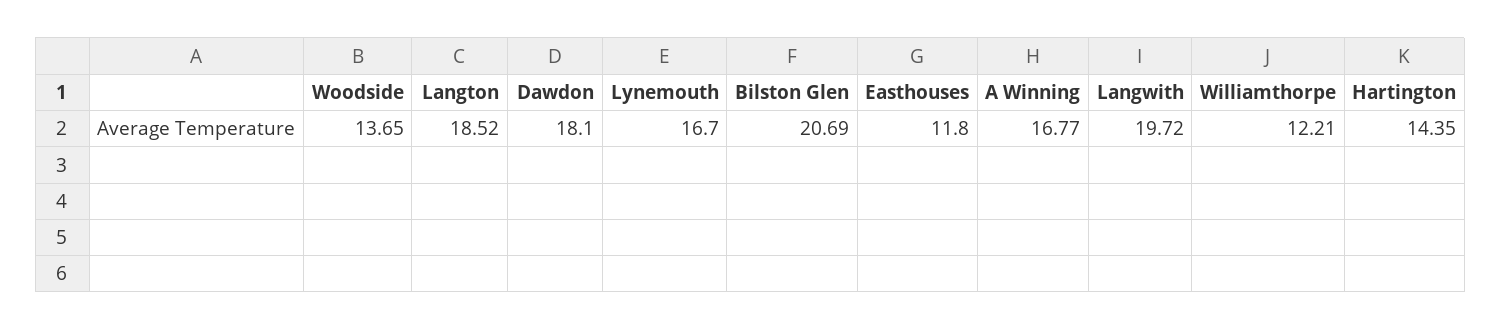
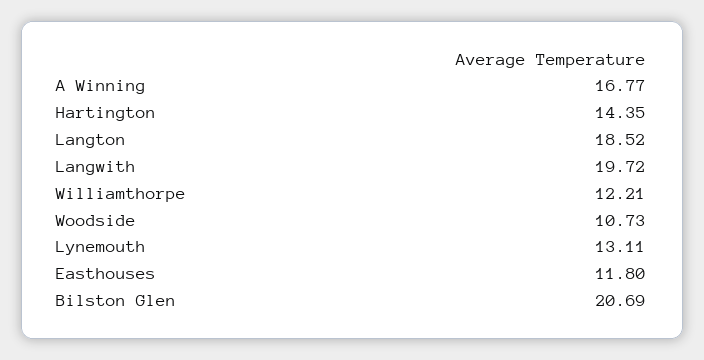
Woodside: 13.65 -> 10.73
Dawdon: 18.1 -> none
Lynemouth: 16.7 -> 13.11

